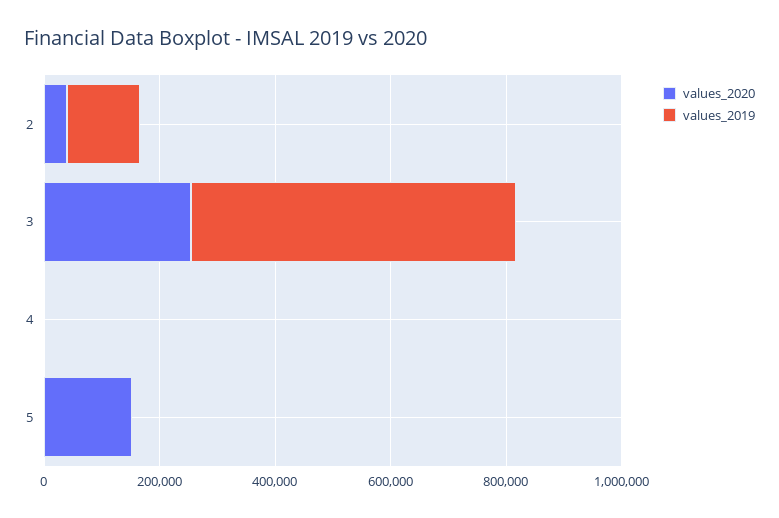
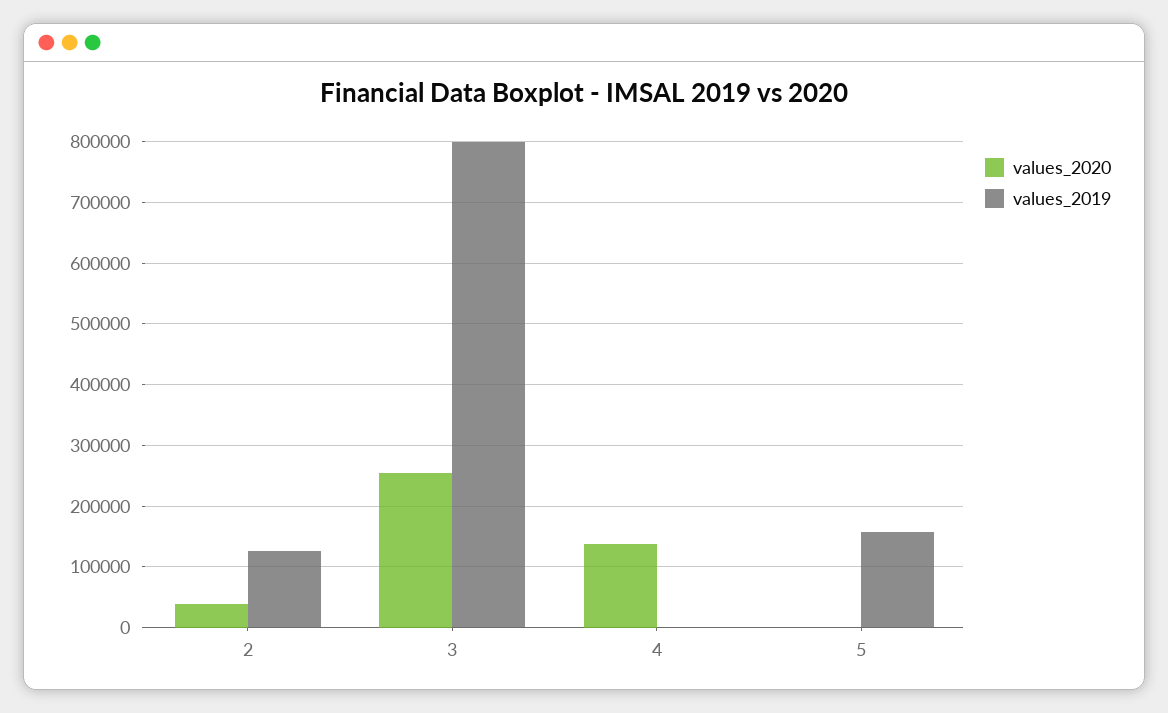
values_2019, 3: 550000 -> 800000
values_2020, 4: 0 -> 140000
values_2020, 5: 150000 -> 0
values_2019, 5: 0 -> 160000

